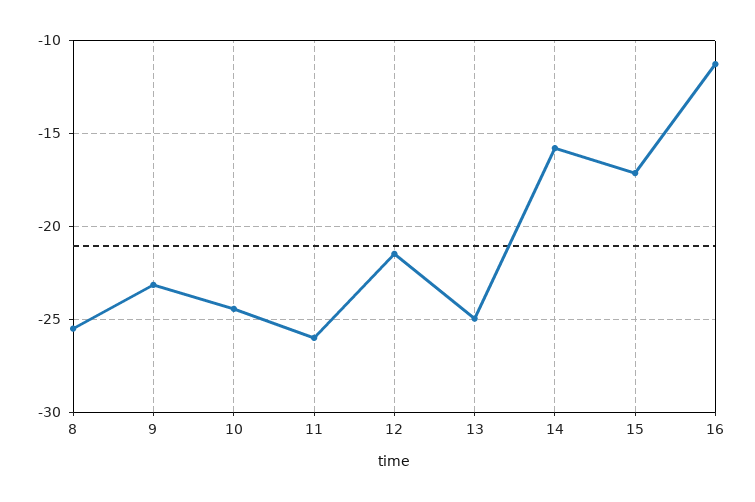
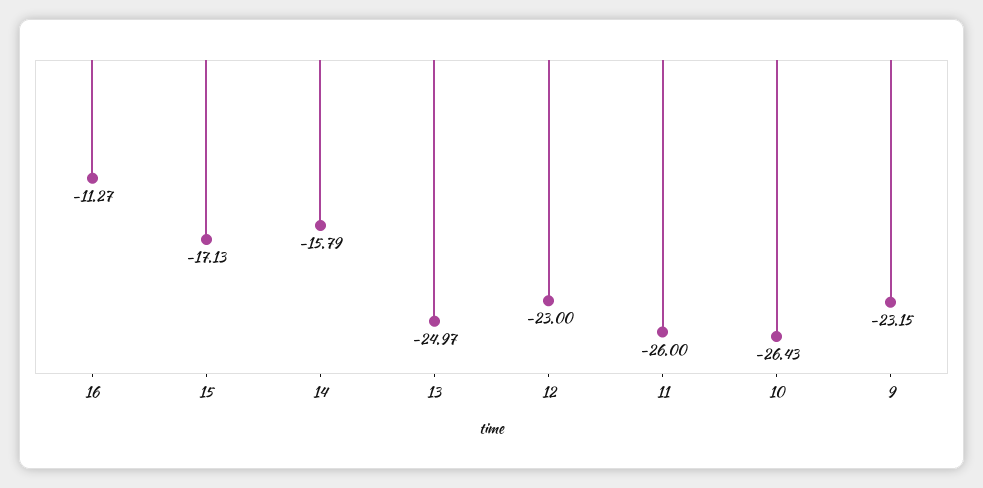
8: -25.5 -> none
10: -24.5 -> -26.43
12: -21.5 -> -23

